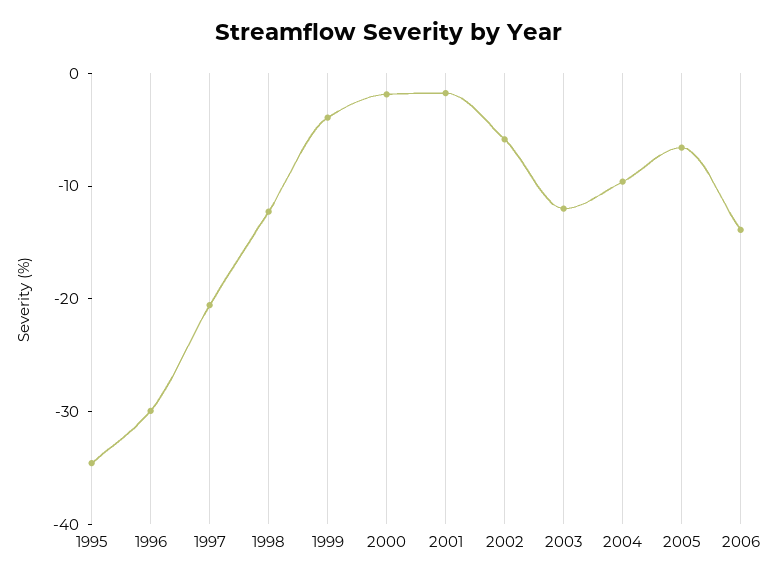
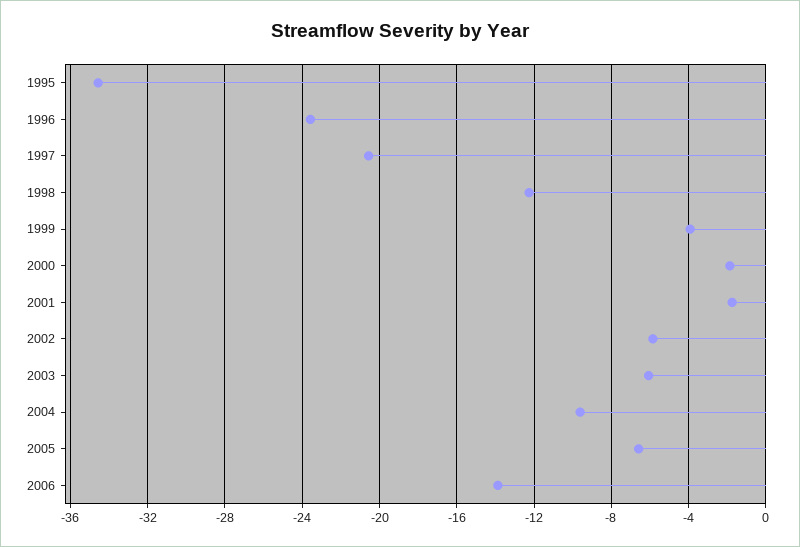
1996: -30 -> -23.5
2003: -12 -> -6

